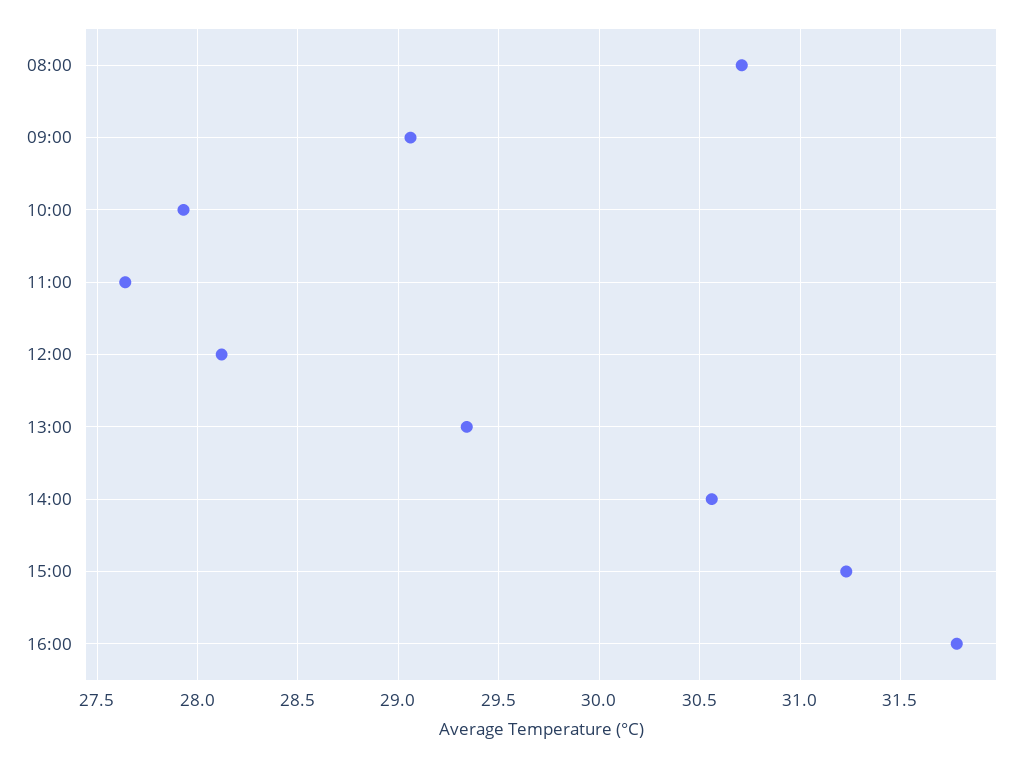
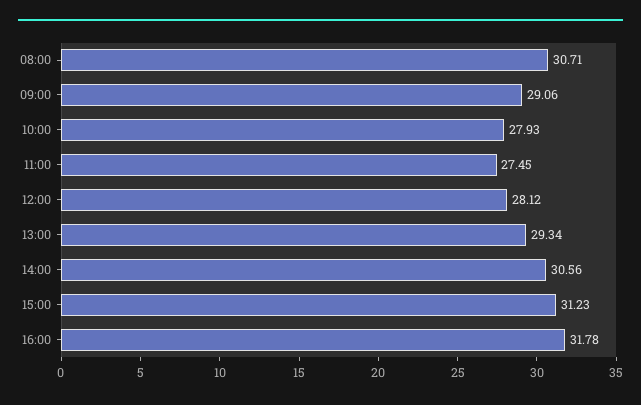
11:00: 27.65 -> 27.45

